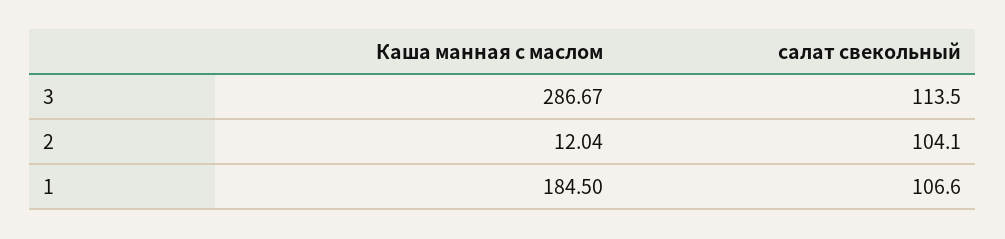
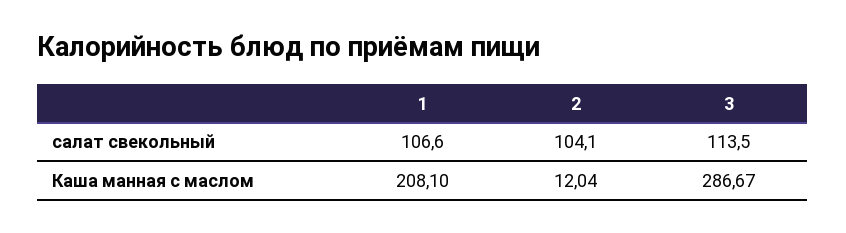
Каша манная с маслом, 1: 184.5 -> 208.1

